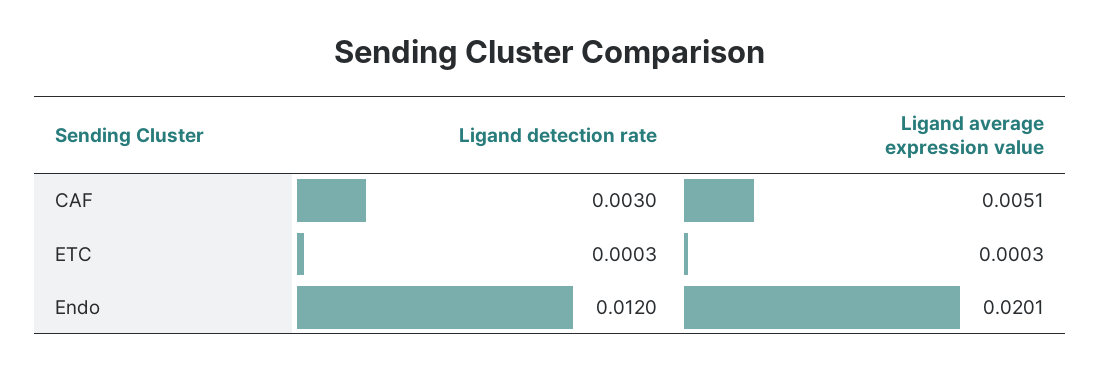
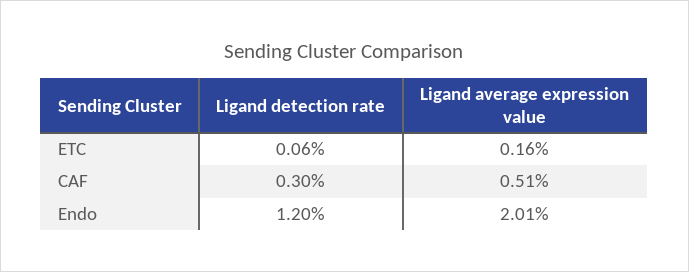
Ligand detection rate, ETC: 0.0003 -> 0.0006
Ligand average expression value, ETC: 0.0003 -> 0.0016

